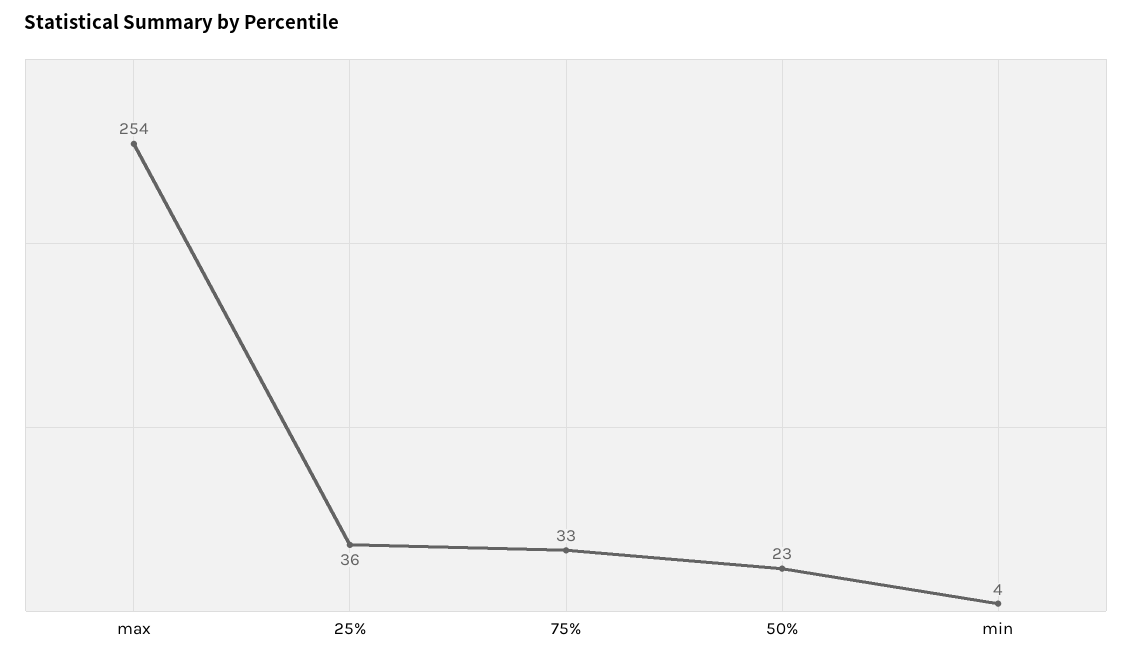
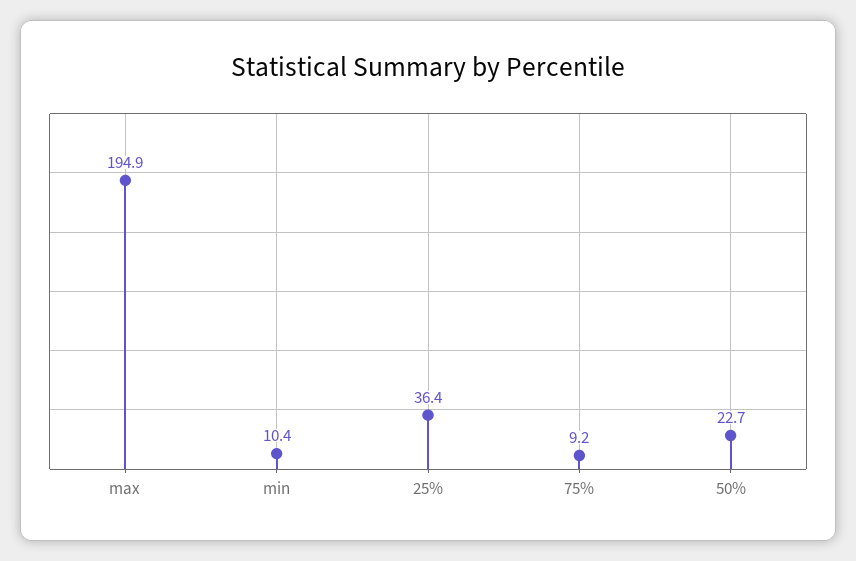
max: 254 -> 194.9
75%: 33 -> 9.2
min: 4 -> 10.4

